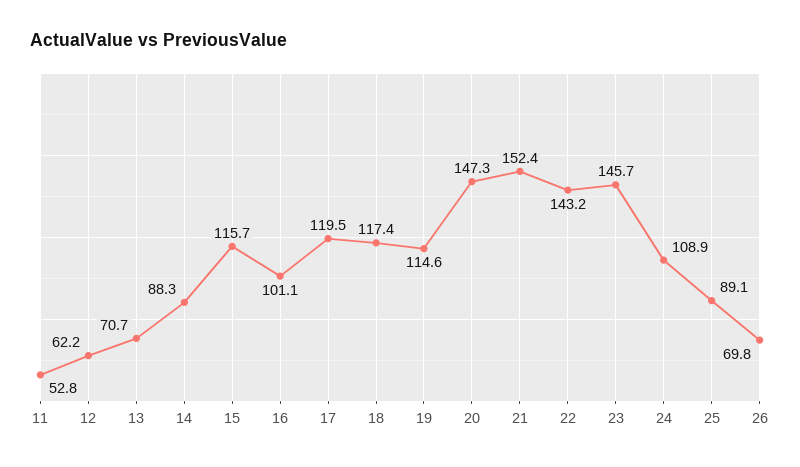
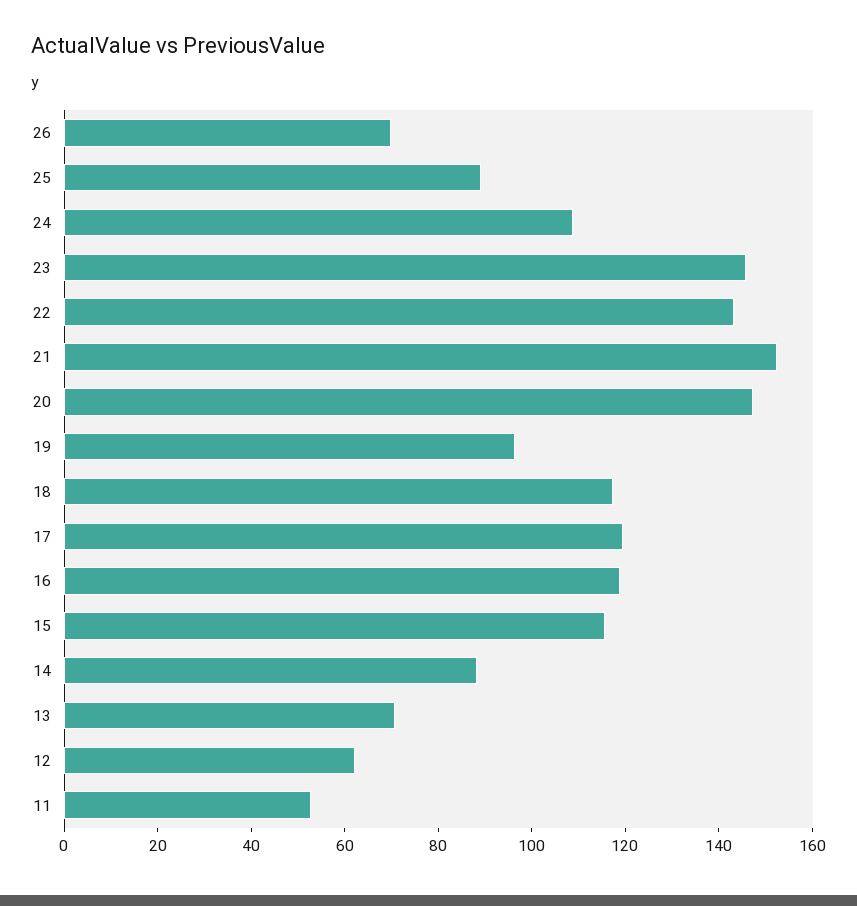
16: 101.1 -> 120
19: 114.6 -> 95

